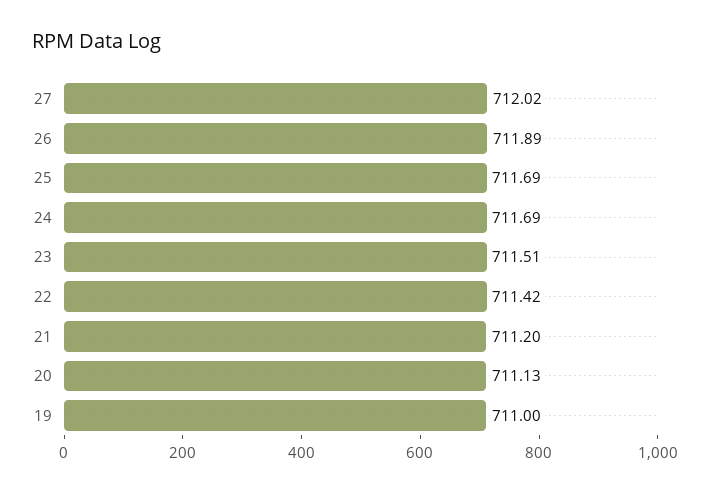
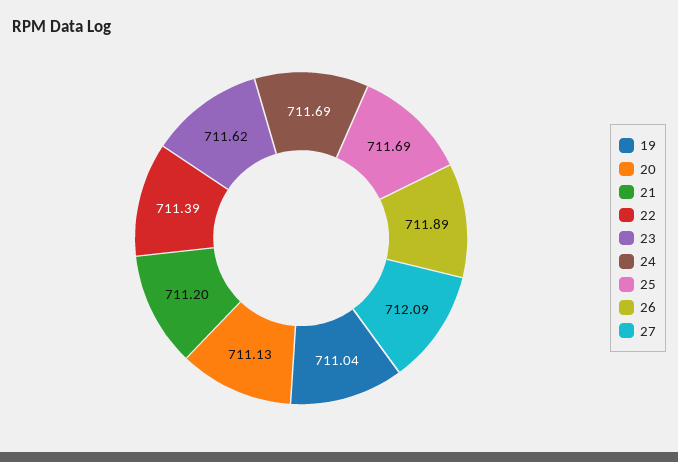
27: 712.02 -> 712.09
23: 711.51 -> 711.62
22: 711.42 -> 711.39
19: 711 -> 711.04

